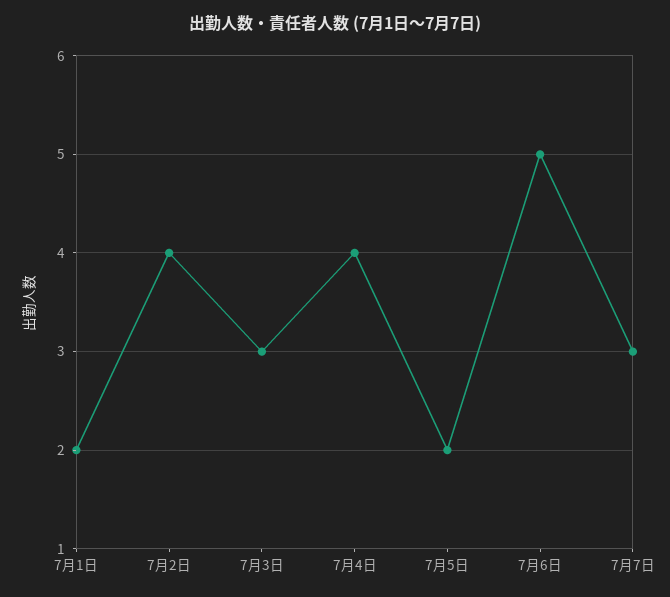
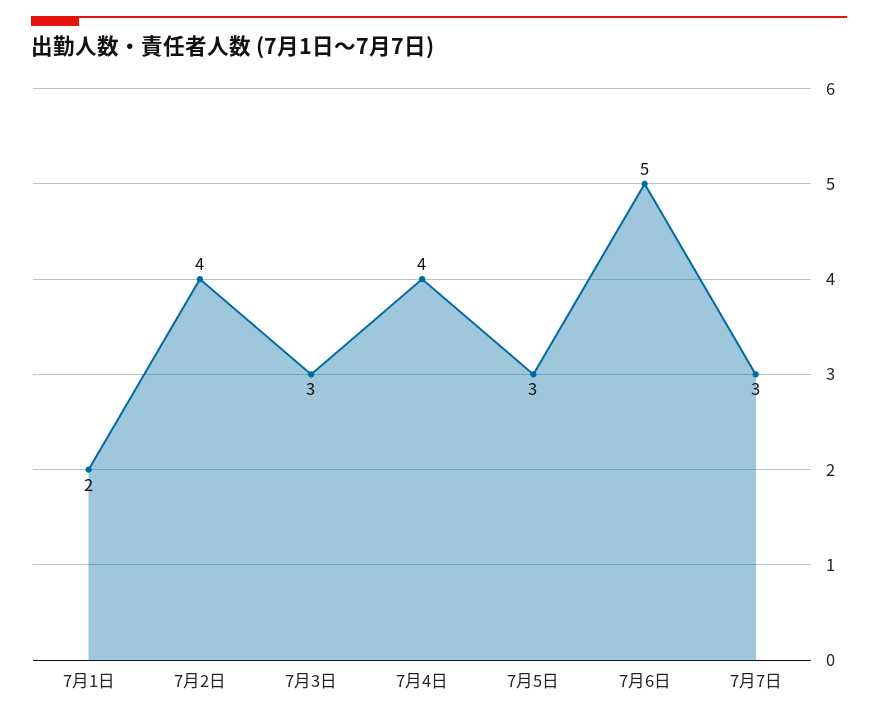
7月5日: 2 -> 3

